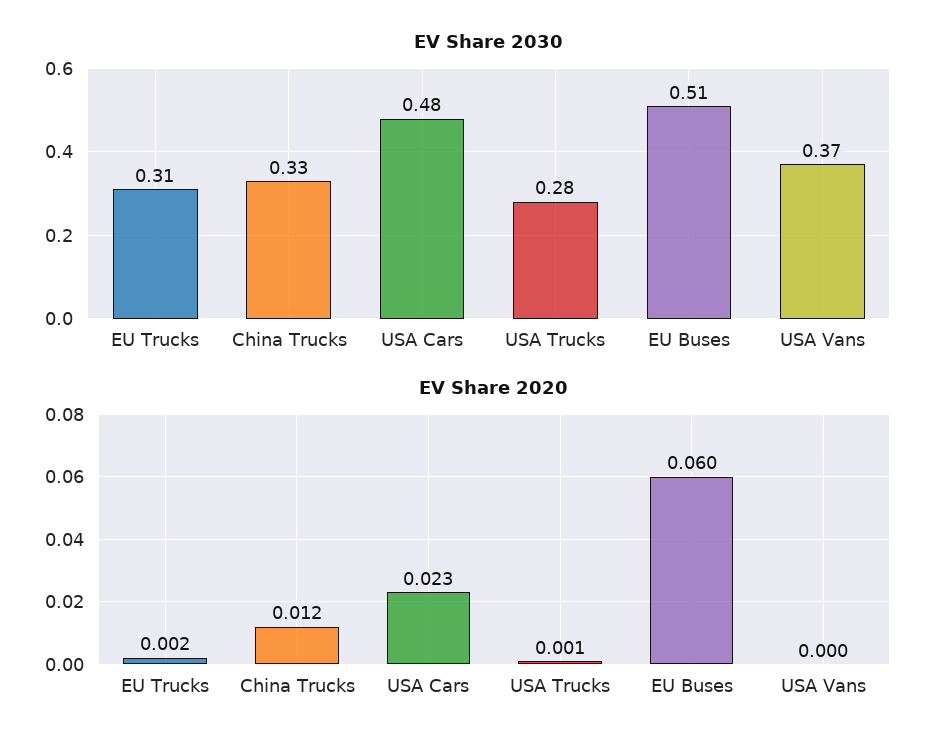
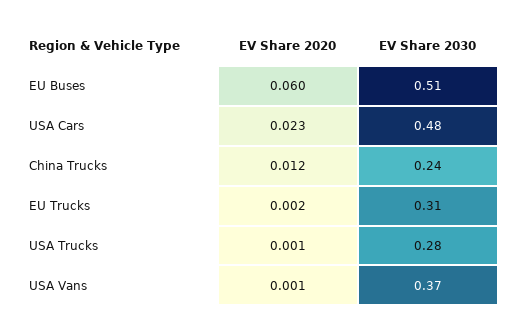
EV Share 2030, China Trucks: 0.33 -> 0.24
EV Share 2020, USA Vans: 0 -> 0.001

